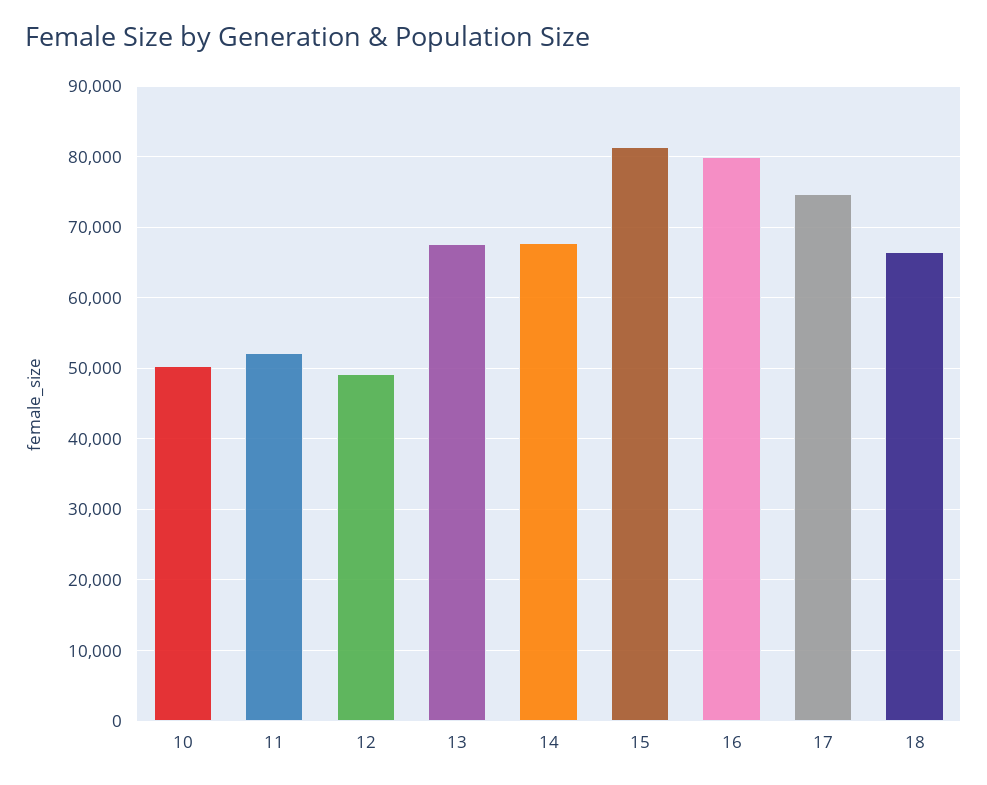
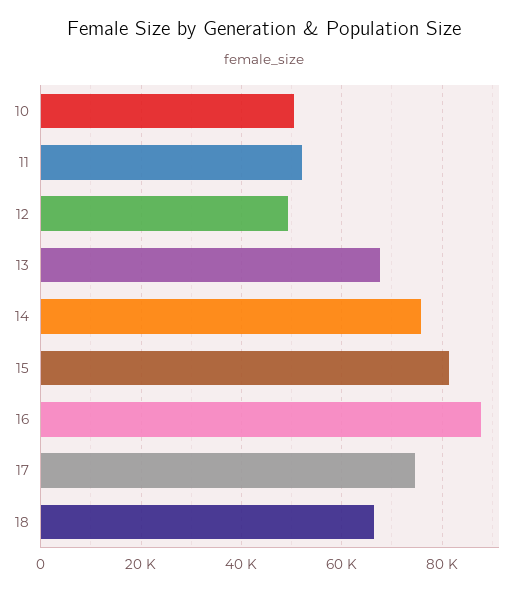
14: 68000 -> 76000
16: 80000 -> 88000

